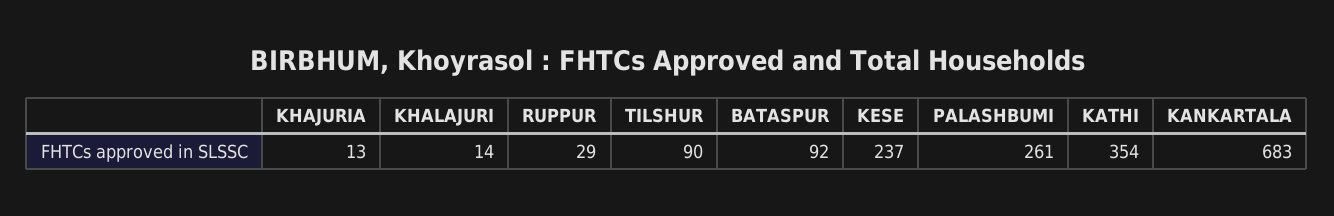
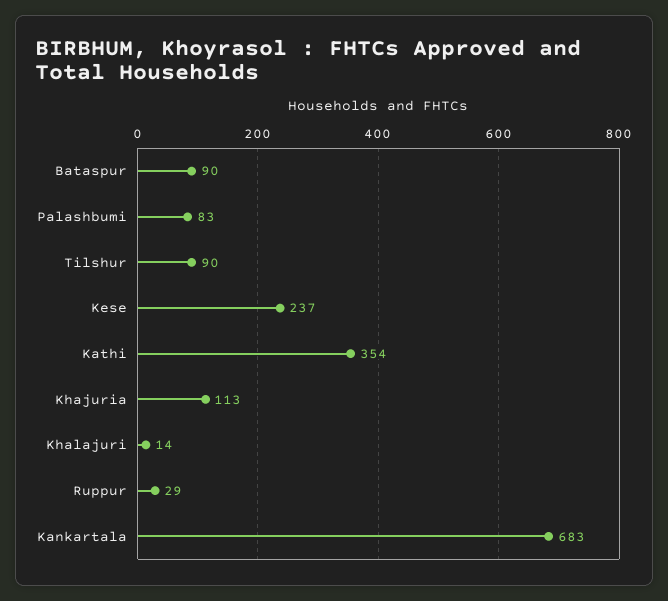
KHAJURIA: 13 -> 113
BATASPUR: 92 -> 90
PALASHBUMI: 261 -> 83

